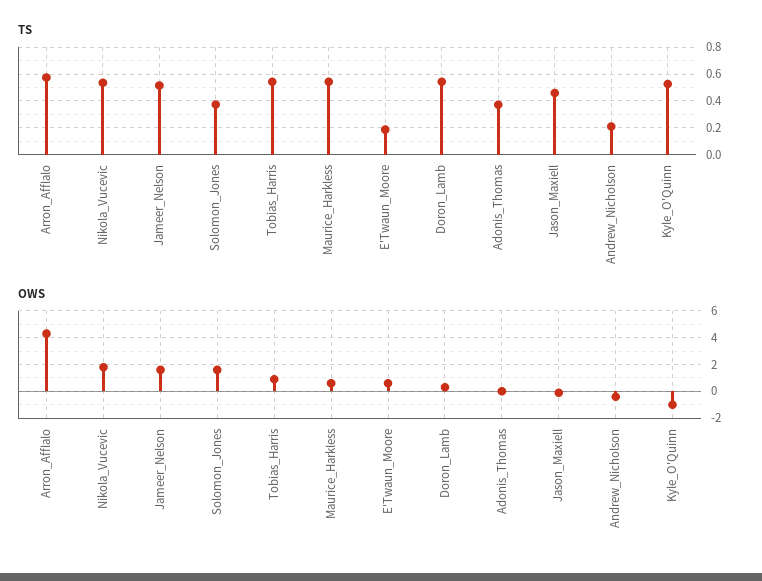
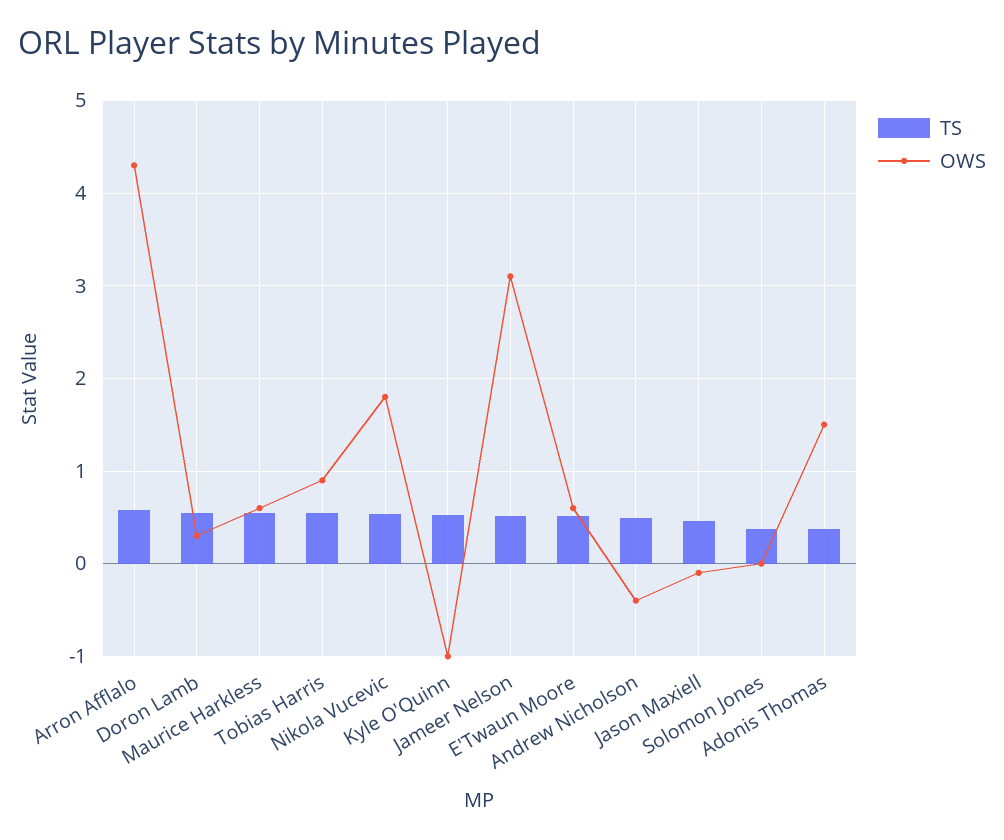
TS, E'Twaun_Moore: 0.2 -> 0.5
TS, Andrew_Nicholson: 0.2 -> 0.5
OWS, Jameer_Nelson: 1.5 -> 3.1
OWS, Solomon_Jones: 1.5 -> 0
OWS, Adonis_Thomas: 0 -> 1.5

